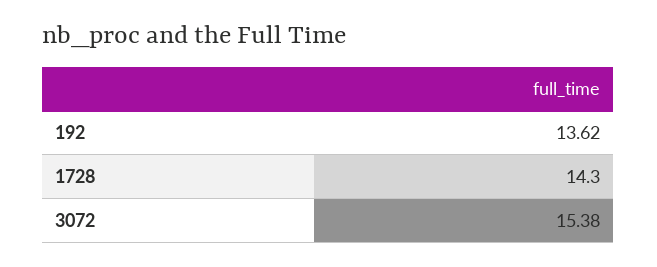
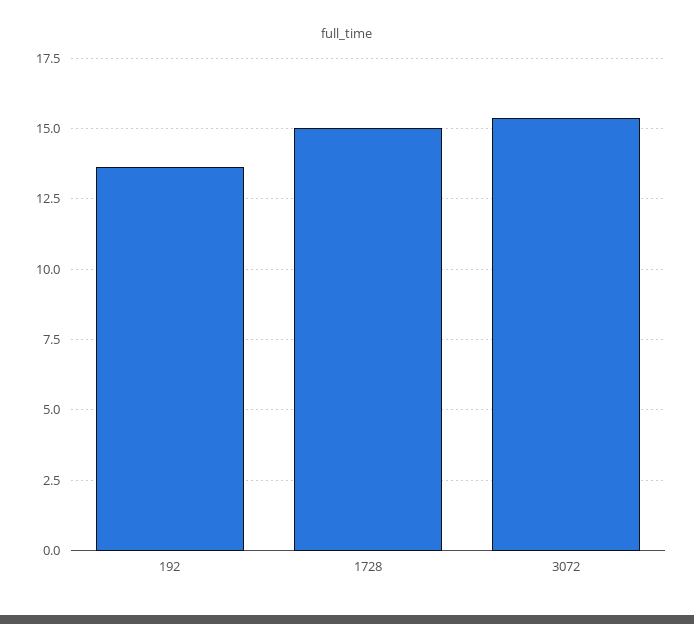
1728: 14.3 -> 15

